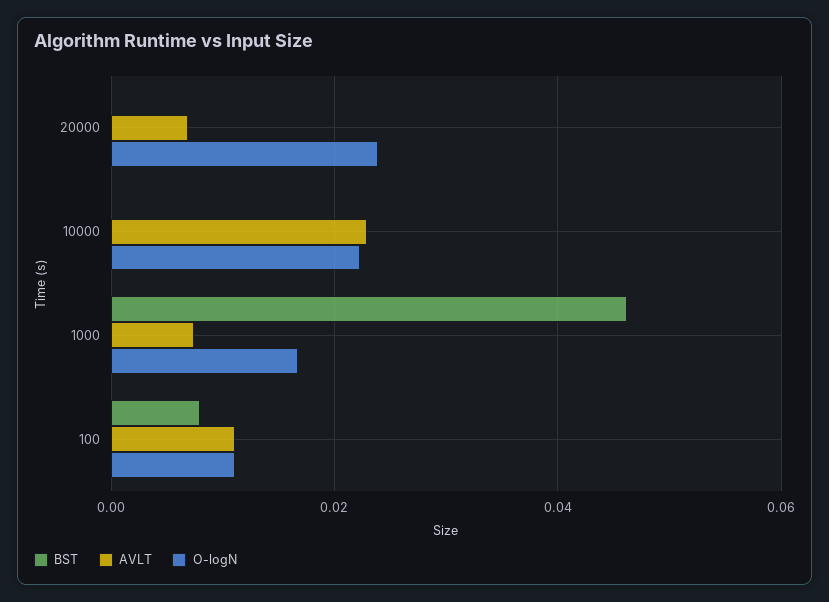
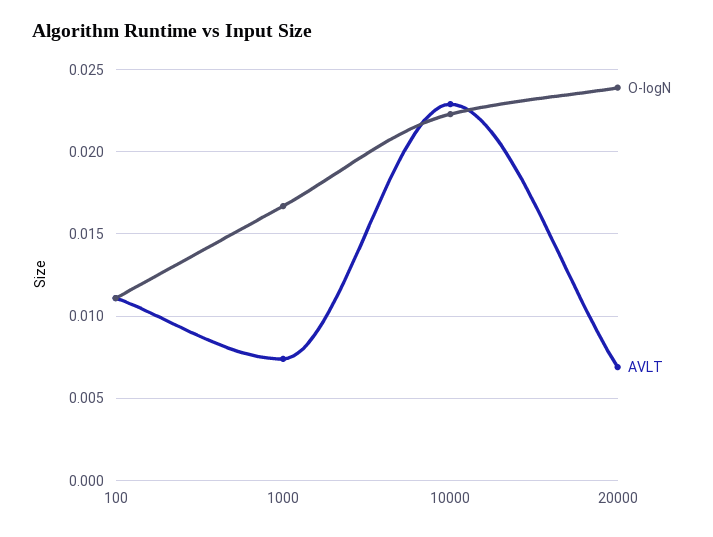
BST, 20000: 0 -> none
BST, 10000: 0 -> none
BST, 1000: 0.046 -> none
BST, 100: 0.008 -> none

